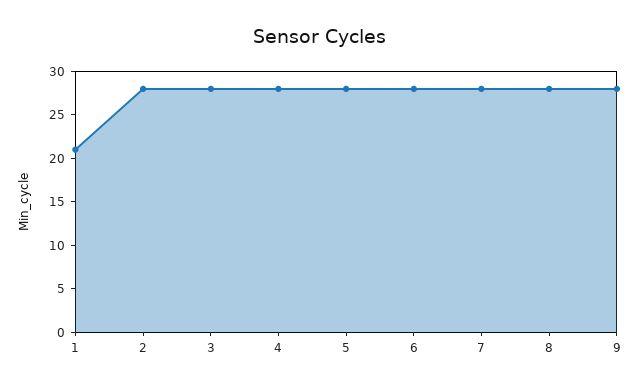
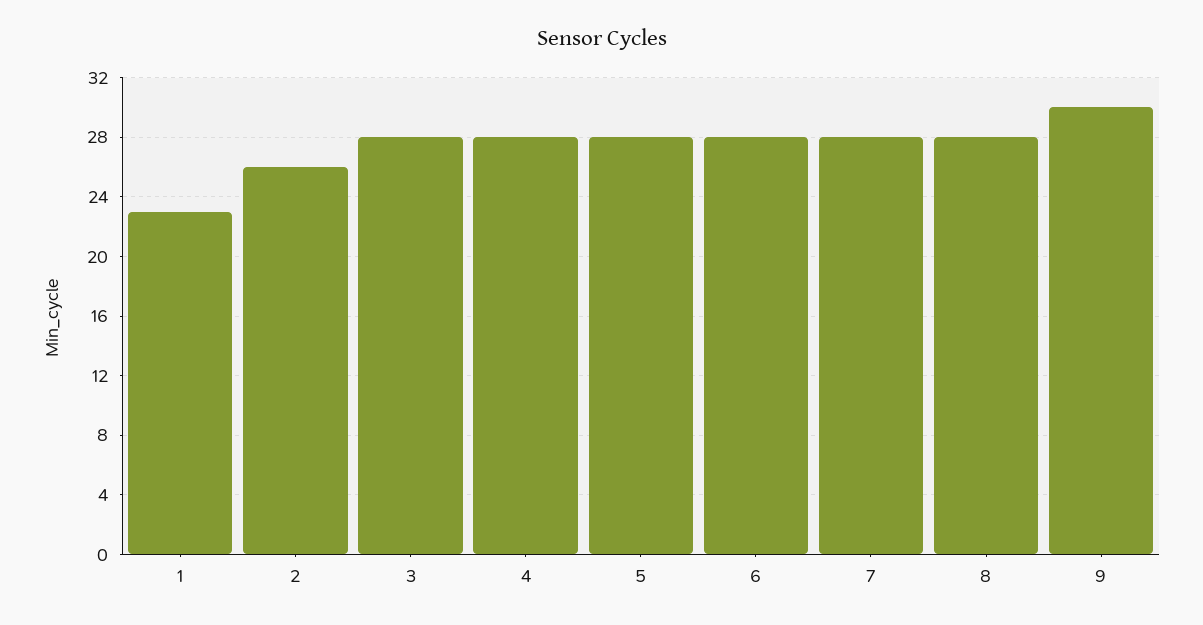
1: 21 -> 23
2: 28 -> 26
9: 28 -> 30

